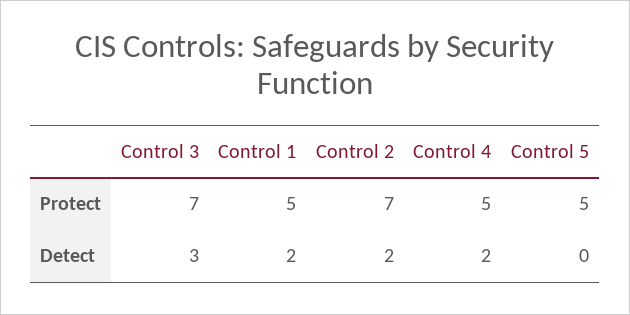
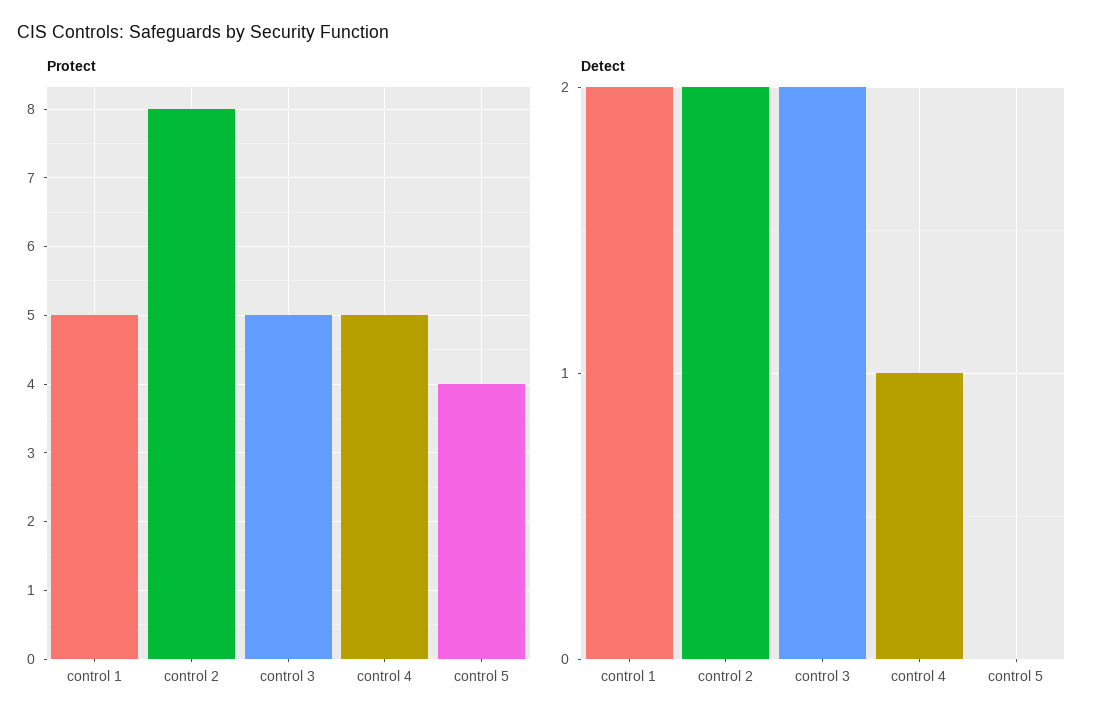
Protect, Control 3: 7 -> 5
Protect, Control 2: 7 -> 8
Protect, Control 5: 5 -> 4
Detect, Control 3: 3 -> 2
Detect, Control 4: 2 -> 1

